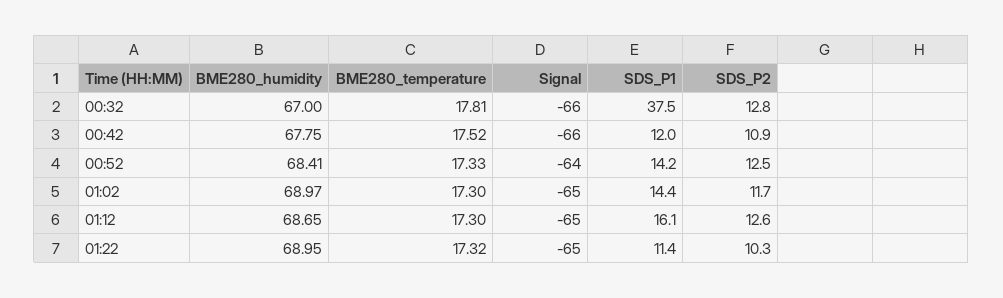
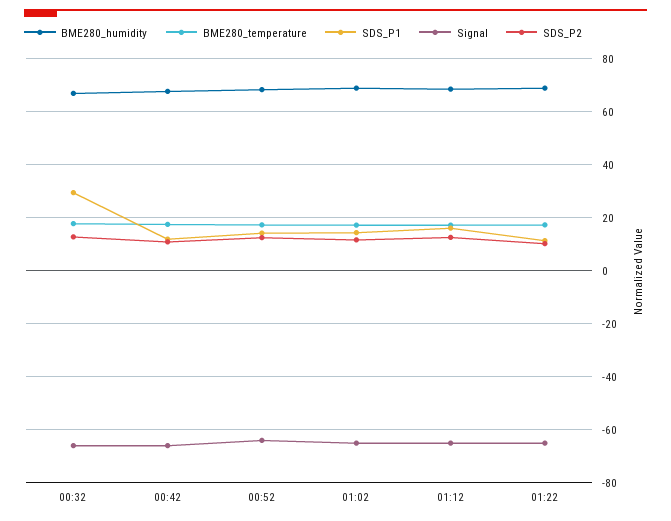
SDS_P1, 00:32: 37.5 -> 30

